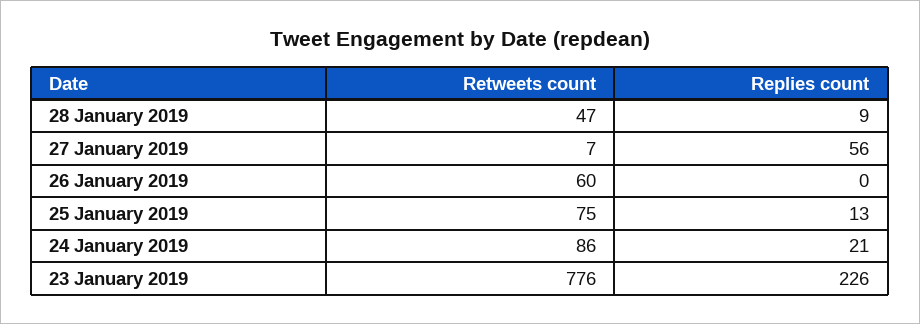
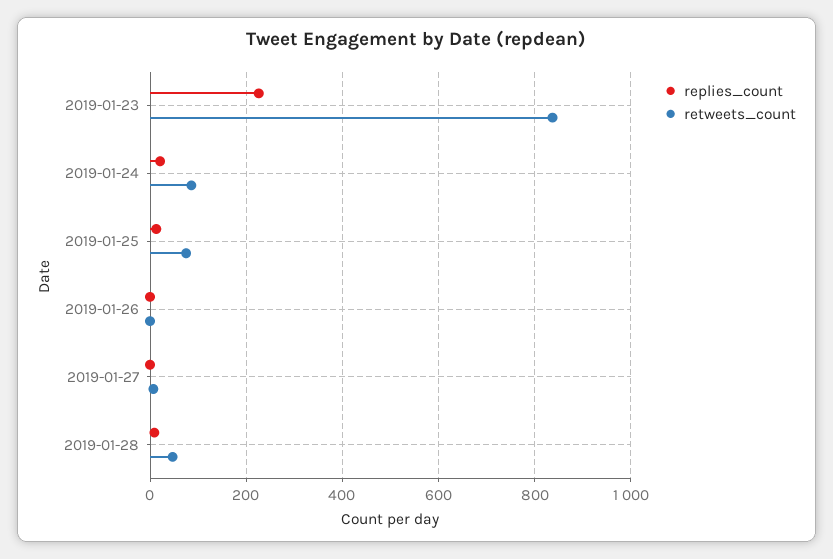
Replies count, 27 January 2019: 56 -> 0
Retweets count, 26 January 2019: 60 -> 0
Retweets count, 23 January 2019: 776 -> 840

